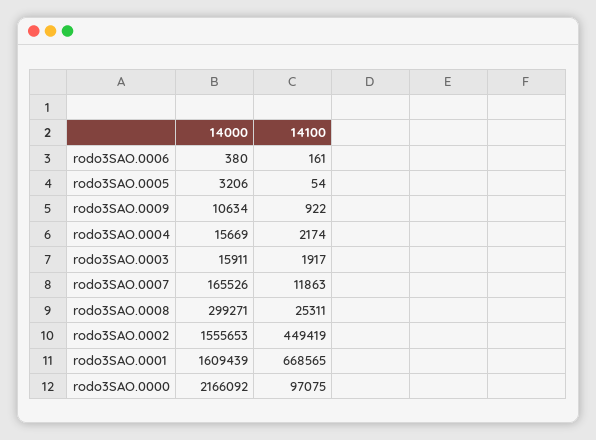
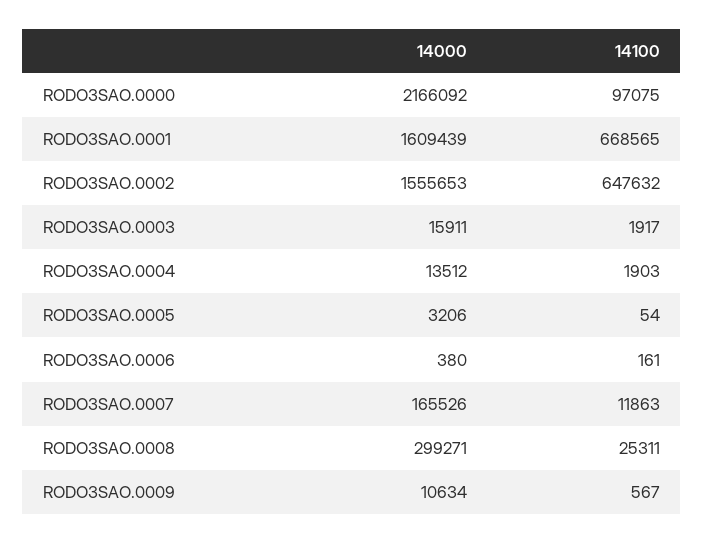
14100, rodo3SAO.0009: 922 -> 567
14000, rodo3SAO.0004: 15669 -> 13512
14100, rodo3SAO.0004: 2174 -> 1903
14100, rodo3SAO.0002: 449419 -> 647632

